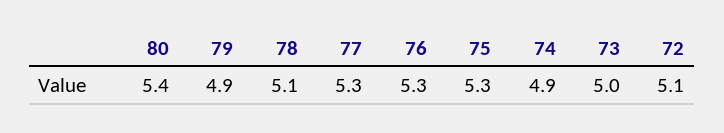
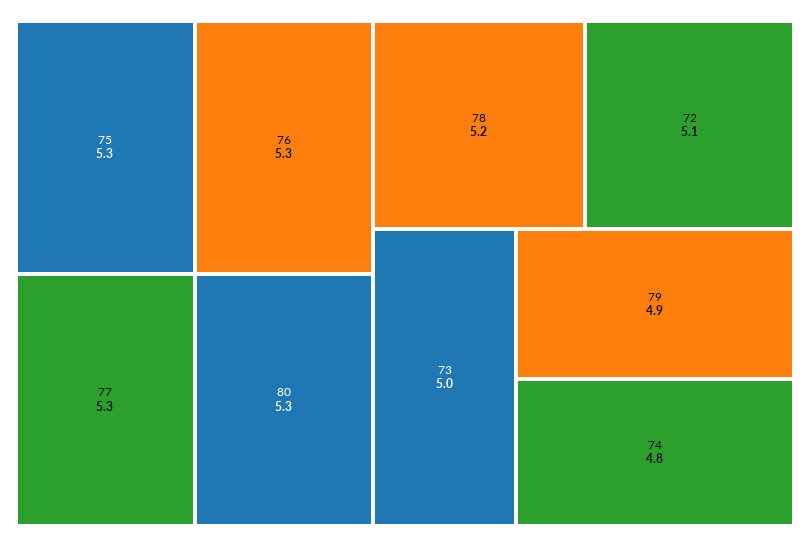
80: 5.4 -> 5.3
78: 5.1 -> 5.2
74: 4.9 -> 4.8

